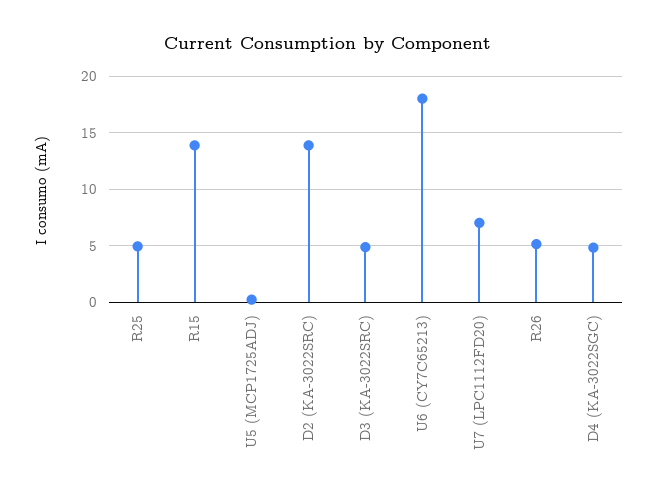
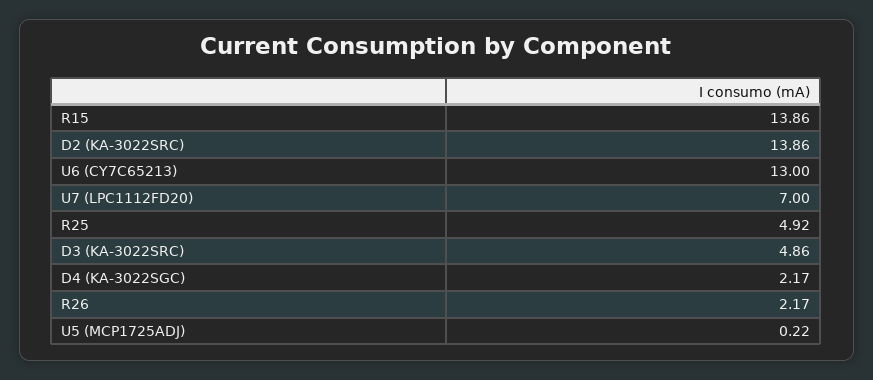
U6 (CY7C65213): 18 -> 13
R26: 5 -> 2.17
D4 (KA-3022SGC): 5 -> 2.17

